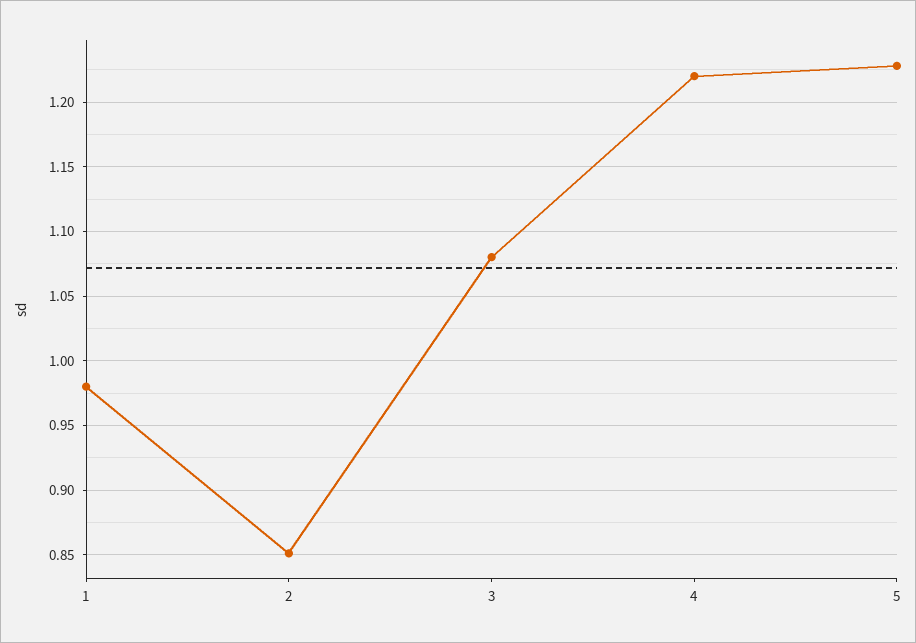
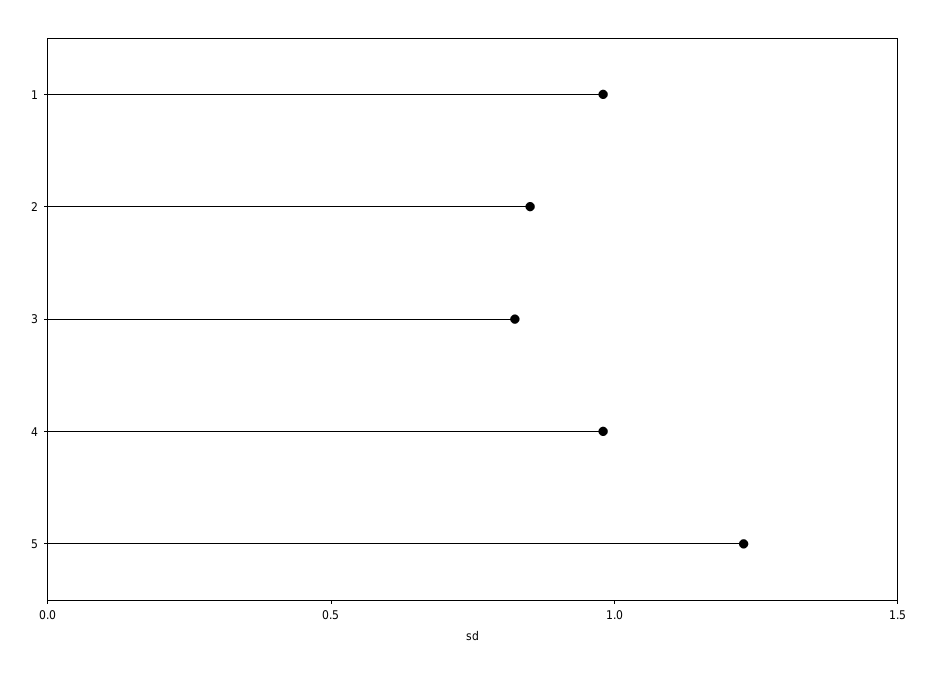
3: 1.08 -> 0.8
4: 1.22 -> 1

